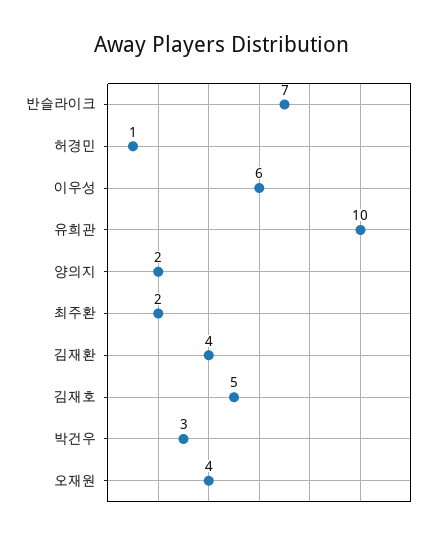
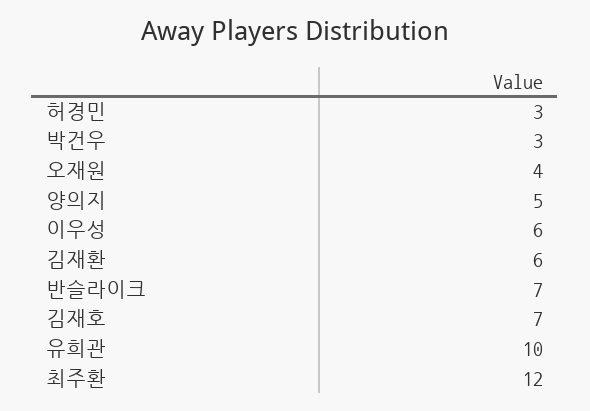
허경민: 1 -> 3
양의지: 2 -> 5
최주환: 2 -> 12
김재환: 4 -> 6
김재호: 5 -> 7

